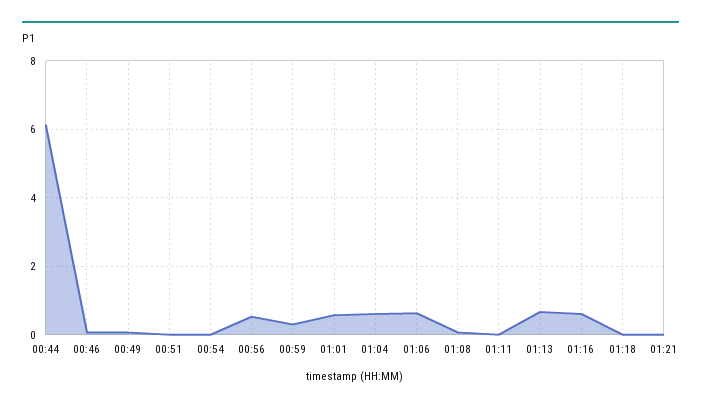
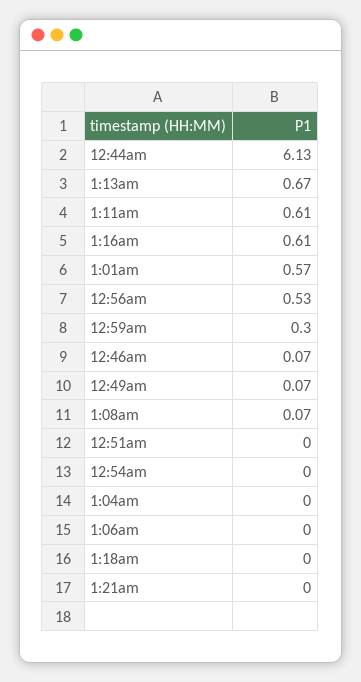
01:04: 0.6 -> 0
01:06: 0.6 -> 0
01:11: 0 -> 0.61

